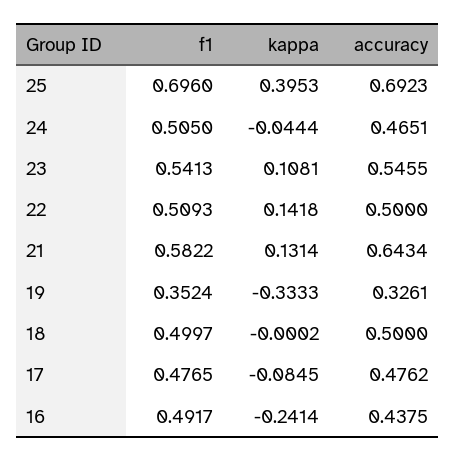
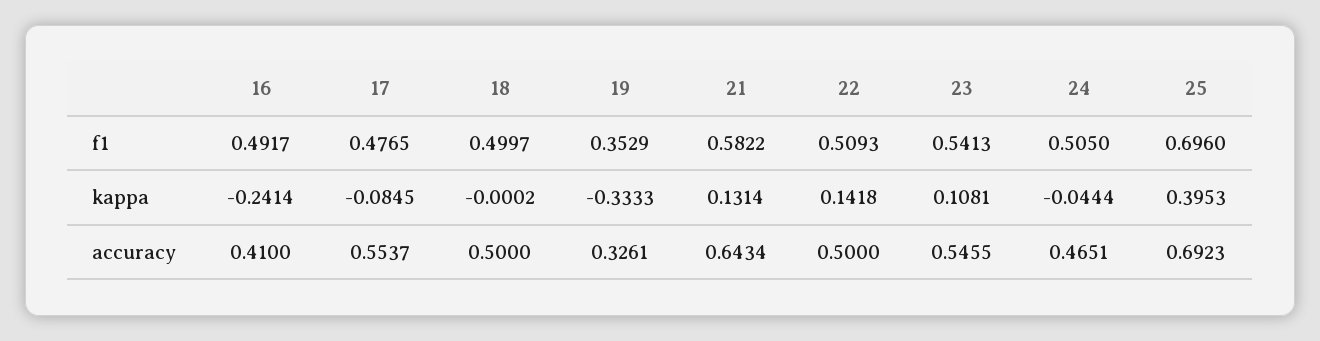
f1, 19: 0.3524 -> 0.3529
accuracy, 17: 0.4762 -> 0.5537
accuracy, 16: 0.4375 -> 0.41

